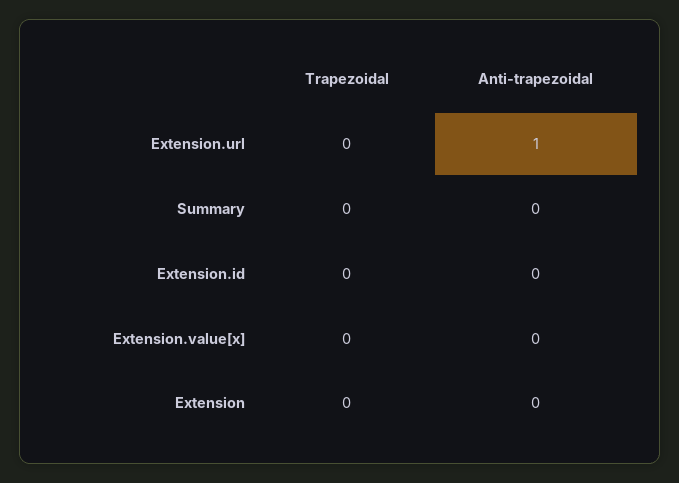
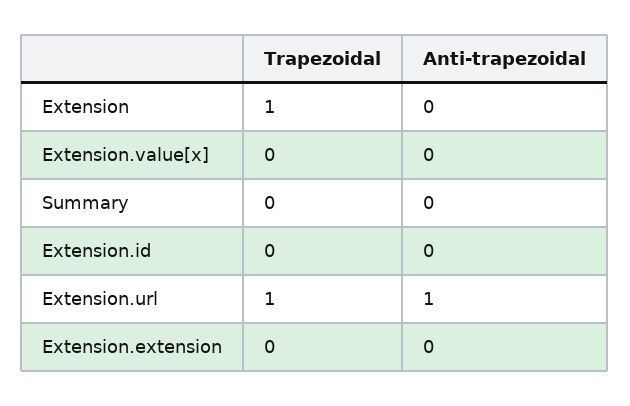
Trapezoidal, Extension.url: 0 -> 1
Trapezoidal, Extension: 0 -> 1
Trapezoidal, Extension.extension: none -> 0
Anti-trapezoidal, Extension.extension: none -> 0

